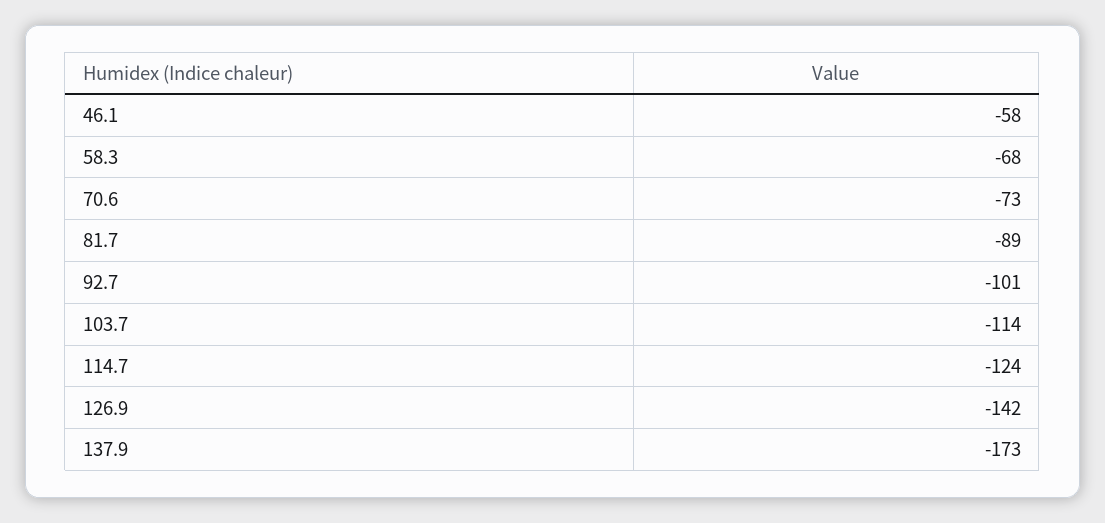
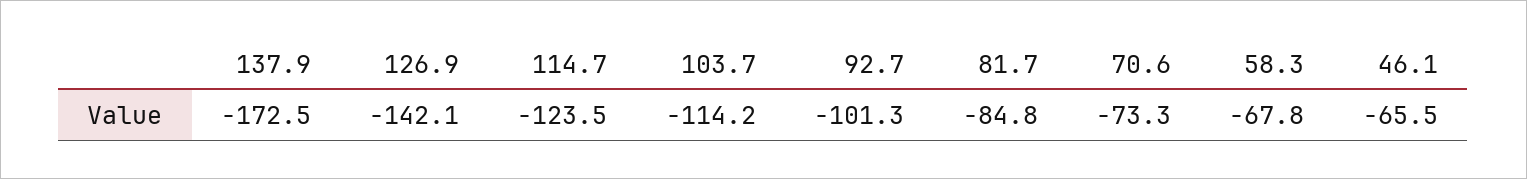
46.1: -58 -> -65.5
81.7: -89 -> -84.8

